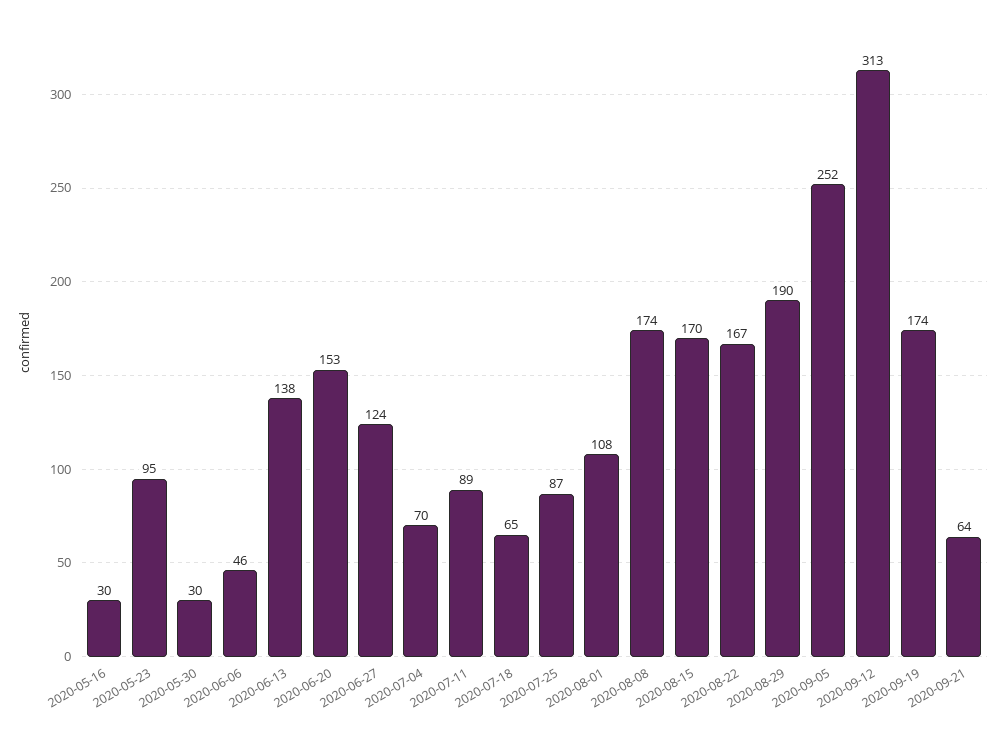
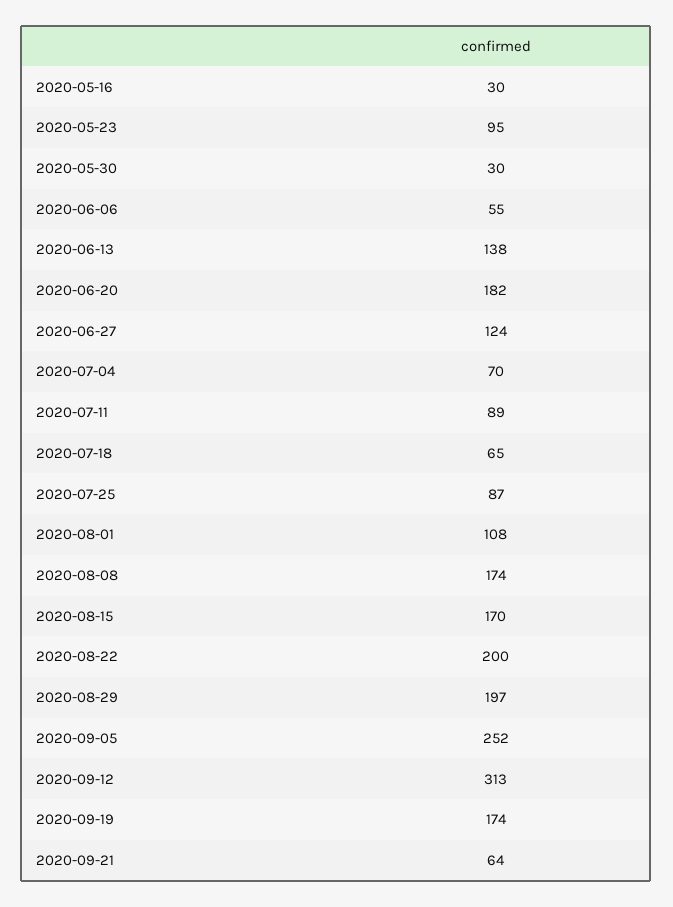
2020-06-06: 46 -> 55
2020-06-20: 153 -> 182
2020-08-22: 167 -> 200
2020-08-29: 190 -> 197

